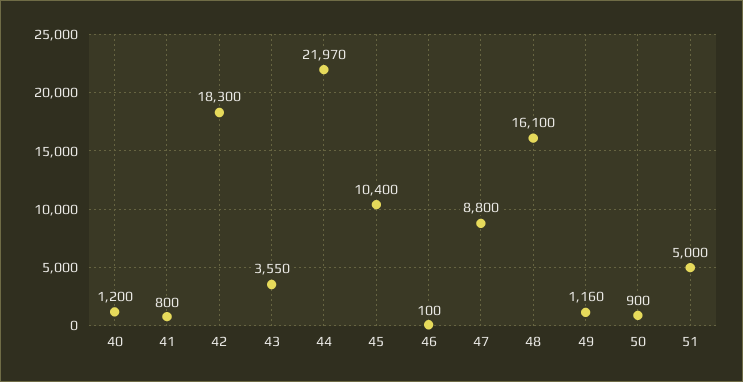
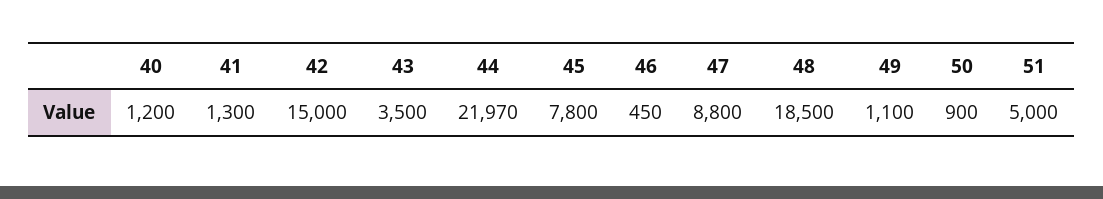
41: 800 -> 1300
42: 18300 -> 15000
43: 3550 -> 3500
45: 10400 -> 7800
46: 100 -> 450
48: 16100 -> 18500
49: 1160 -> 1100

